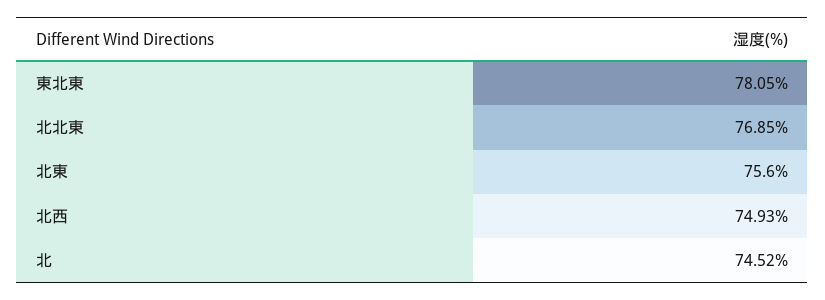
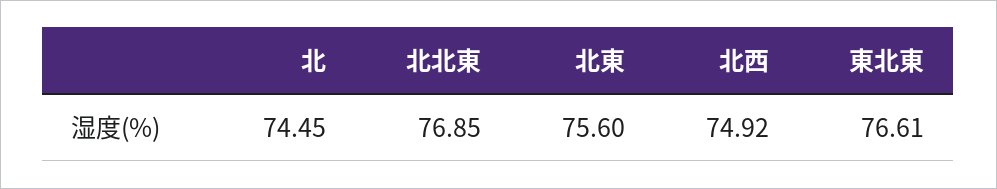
東北東: 78.05 -> 76.61
北西: 74.93 -> 74.92
北: 74.52 -> 74.45

